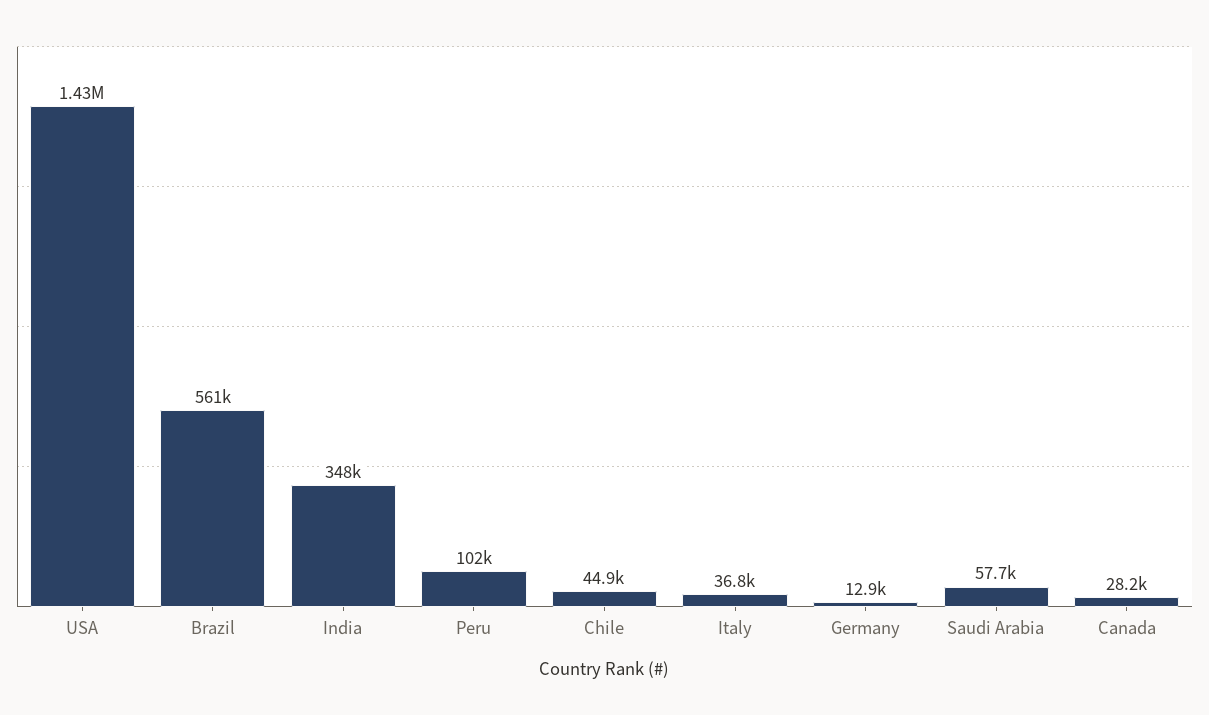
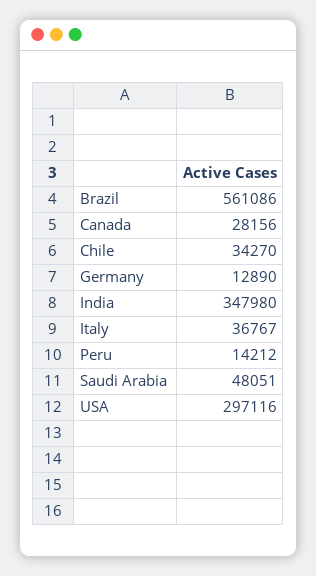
USA: 1430000 -> 297116
Peru: 102000 -> 14212
Chile: 44900 -> 34270
Saudi Arabia: 57700 -> 48051

